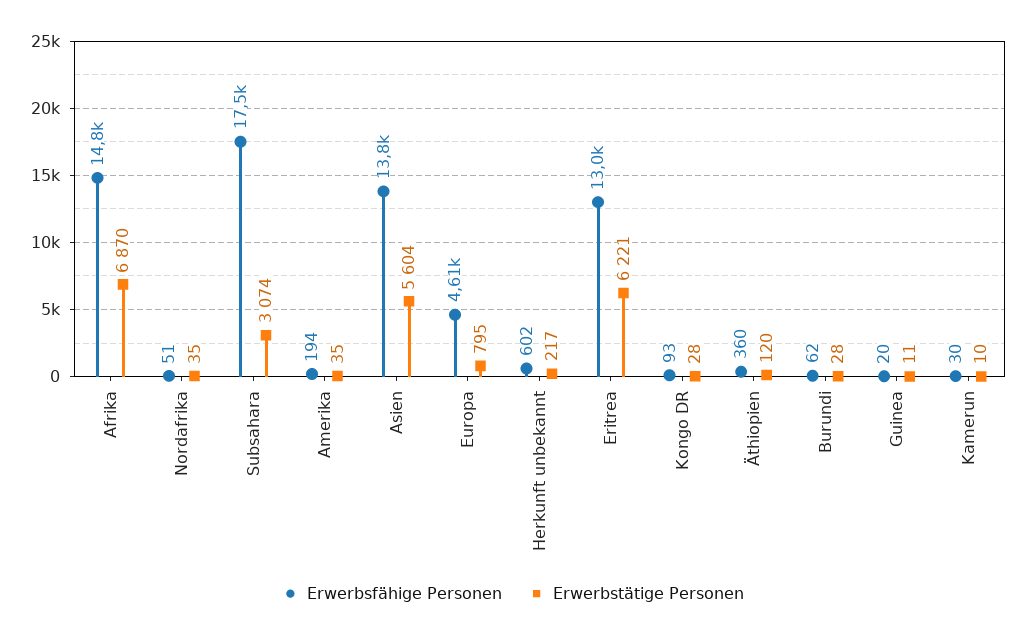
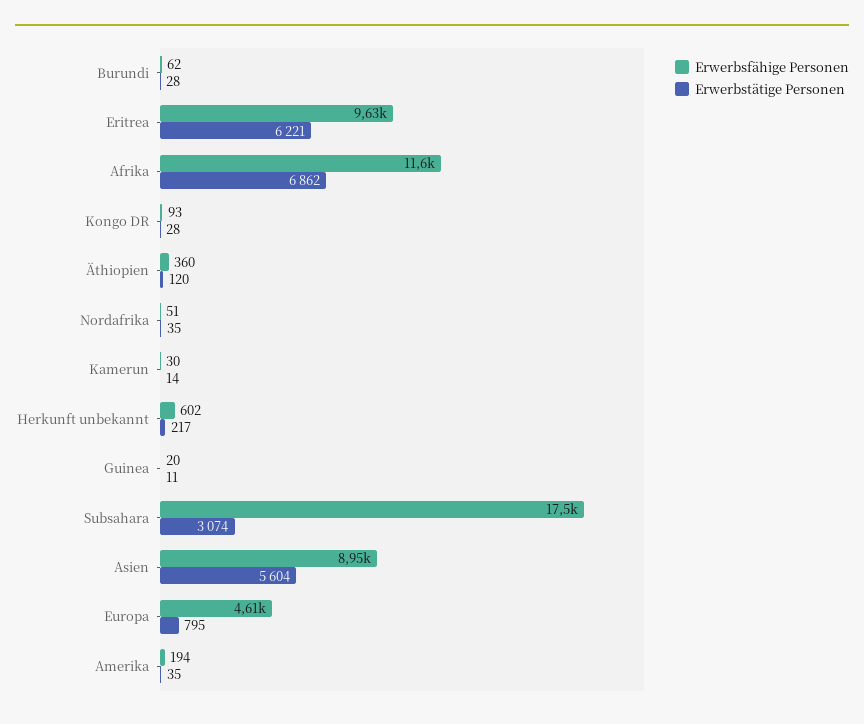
Erwerbsfähige Personen, Afrika: 14800 -> 11600
Erwerbstätige Personen, Afrika: 6870 -> 6862
Erwerbsfähige Personen, Asien: 13800 -> 8950
Erwerbsfähige Personen, Eritrea: 13000 -> 9630
Erwerbstätige Personen, Kamerun: 10 -> 14

